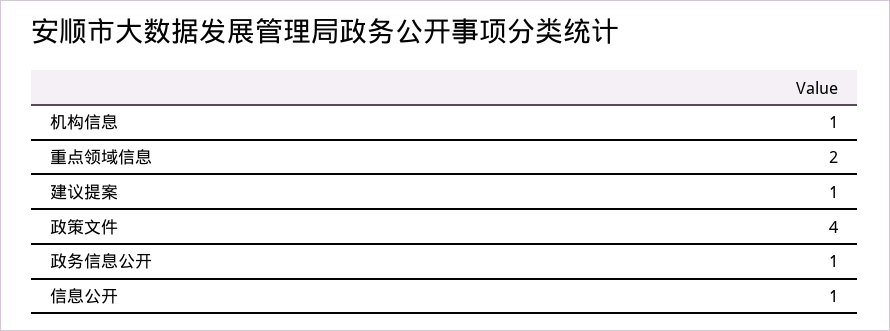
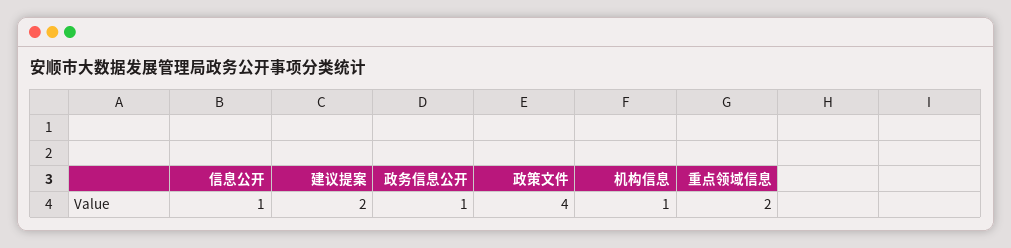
建议提案: 1 -> 2

